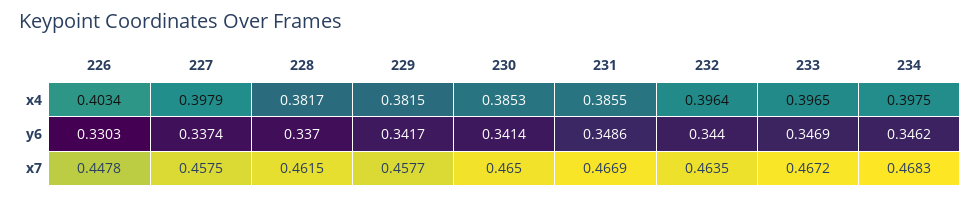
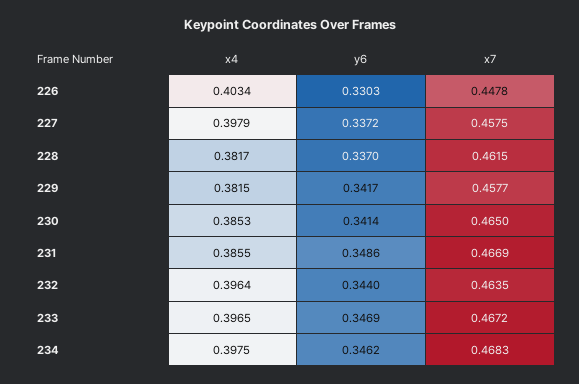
227, y6: 0.3374 -> 0.3372

